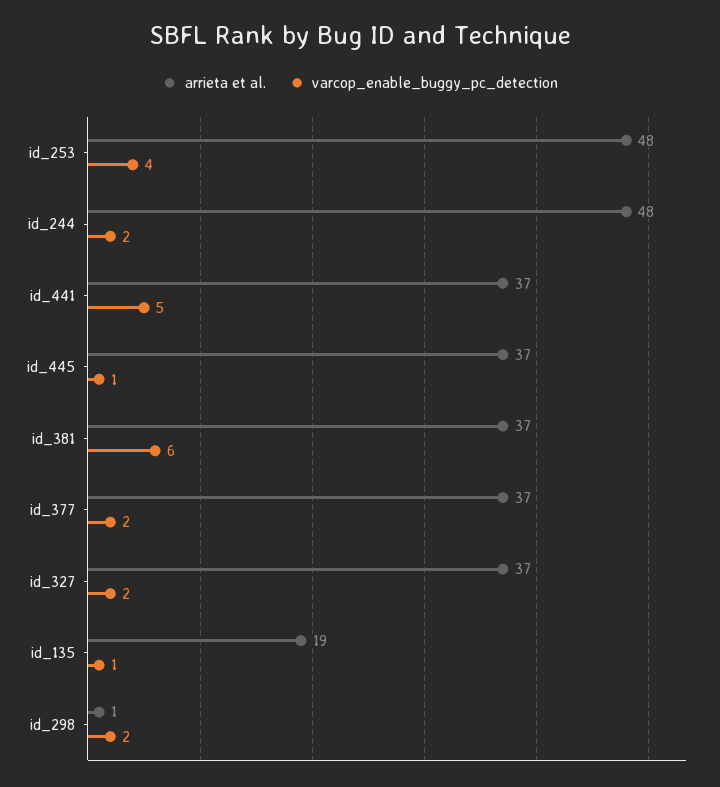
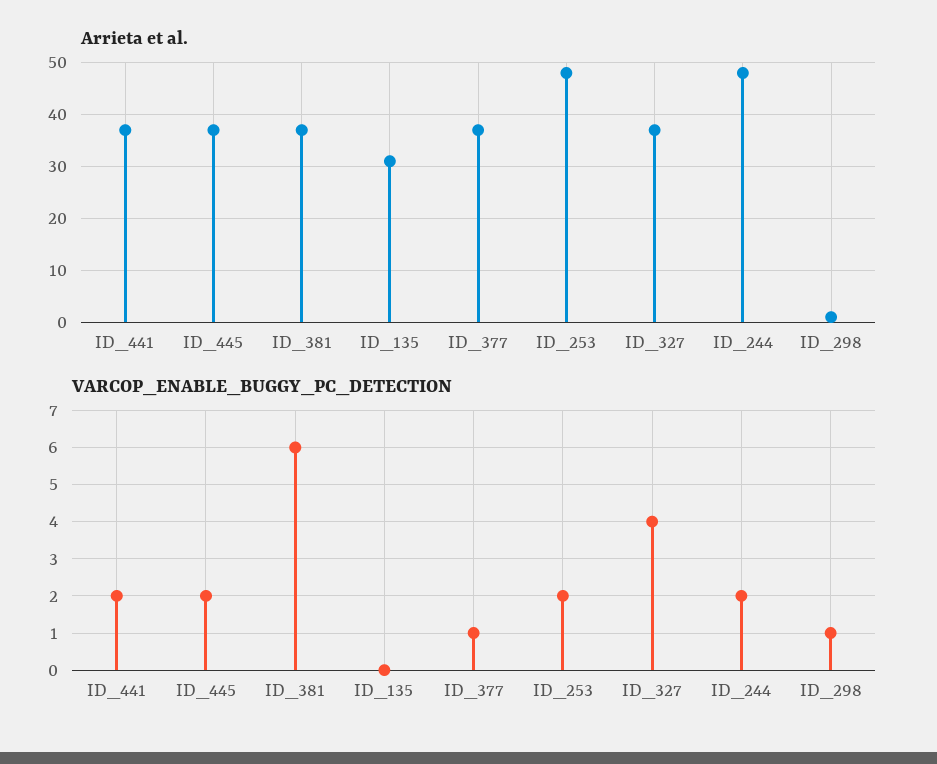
varcop_enable_buggy_pc_detection, id_253: 4 -> 2
varcop_enable_buggy_pc_detection, id_441: 5 -> 2
varcop_enable_buggy_pc_detection, id_445: 1 -> 2
varcop_enable_buggy_pc_detection, id_377: 2 -> 1
varcop_enable_buggy_pc_detection, id_327: 2 -> 4
arrieta et al., id_135: 19 -> 30
varcop_enable_buggy_pc_detection, id_135: 1 -> 0
varcop_enable_buggy_pc_detection, id_298: 2 -> 1

